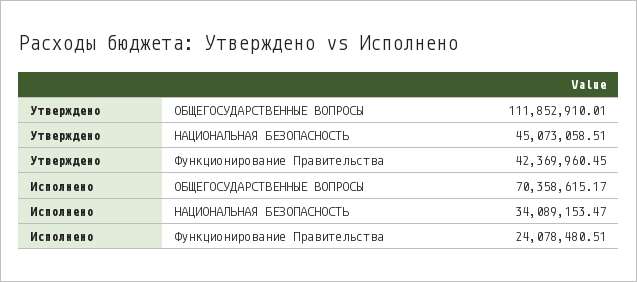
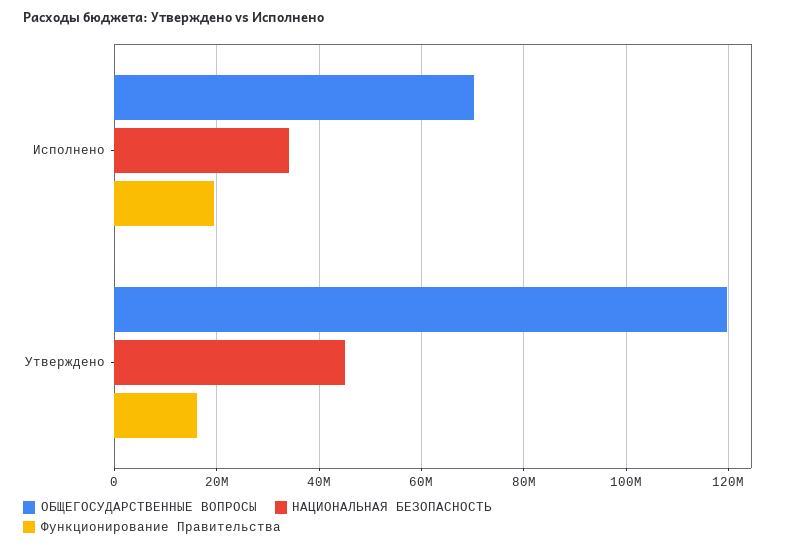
ОБЩЕГОСУДАРСТВЕННЫЕ ВОПРОСЫ, Утверждено: 111852910.01 -> 120000000
Функционирование Правительства, Утверждено: 42369960.45 -> 16000000
Функционирование Правительства, Исполнено: 24078480.51 -> 20000000

